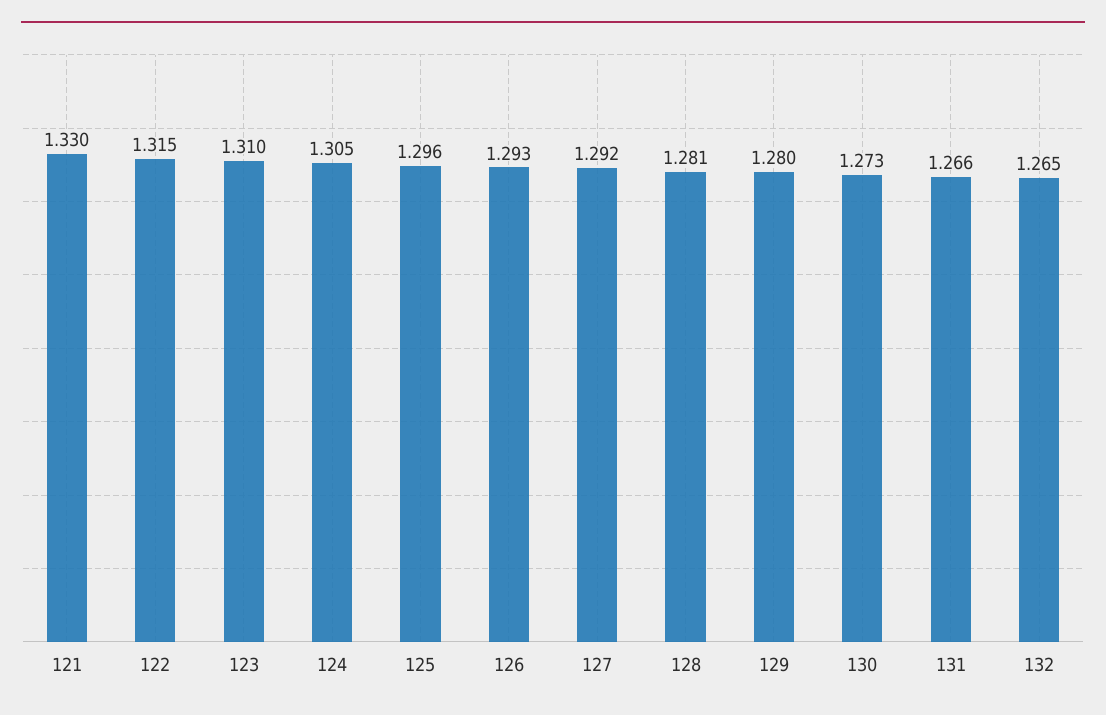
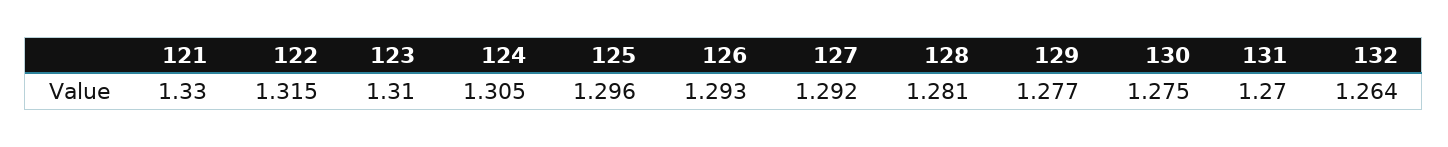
129: 1.28 -> 1.277
130: 1.273 -> 1.275
131: 1.266 -> 1.27
132: 1.265 -> 1.264

